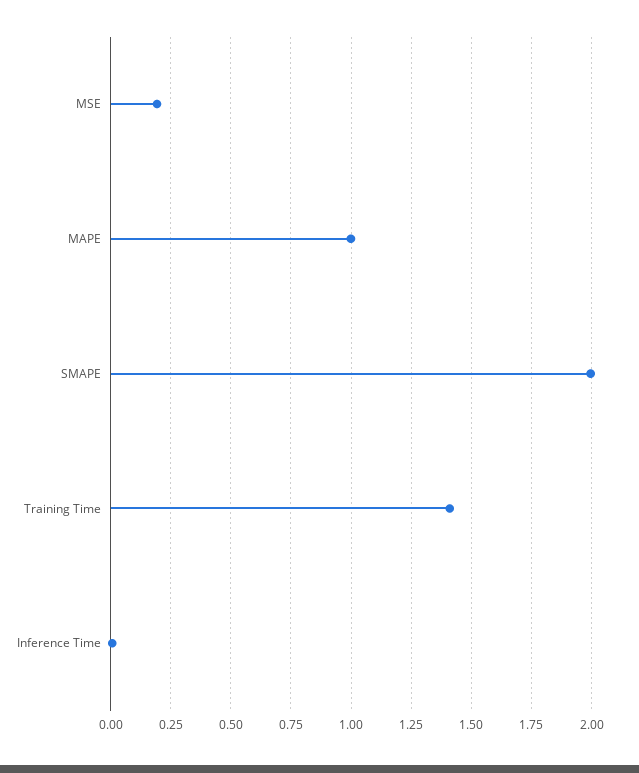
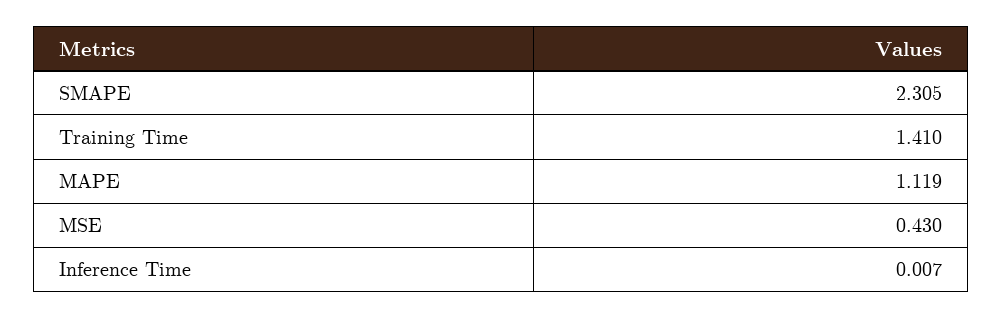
MSE: 0.2 -> 0.43
MAPE: 1 -> 1.119
SMAPE: 2 -> 2.305

